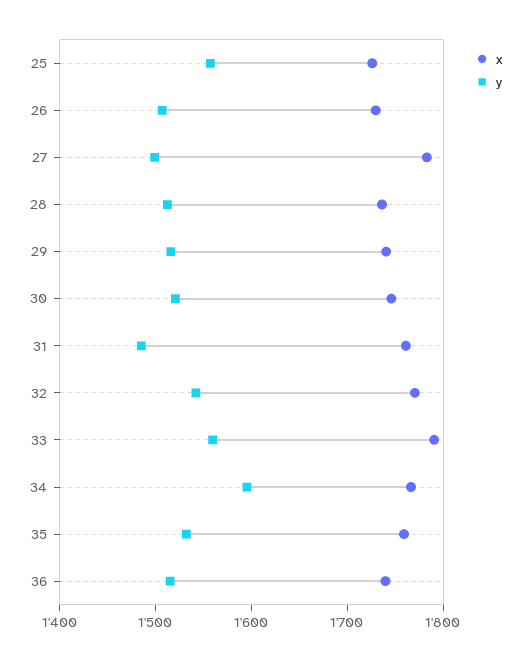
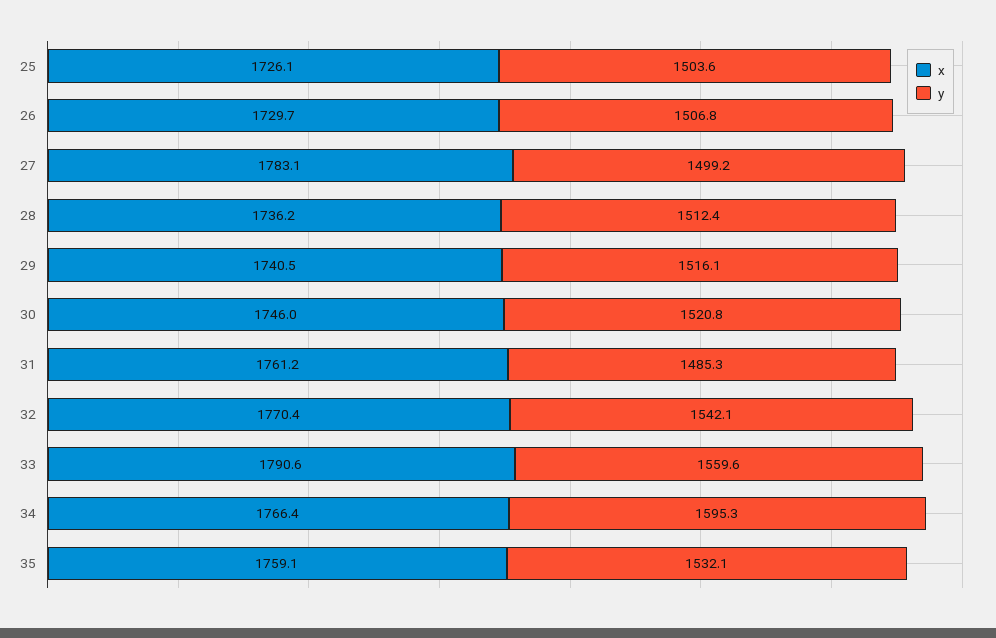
y, 25: 1560 -> 1503.6
x, 36: 1740 -> none
y, 36: 1520 -> none

